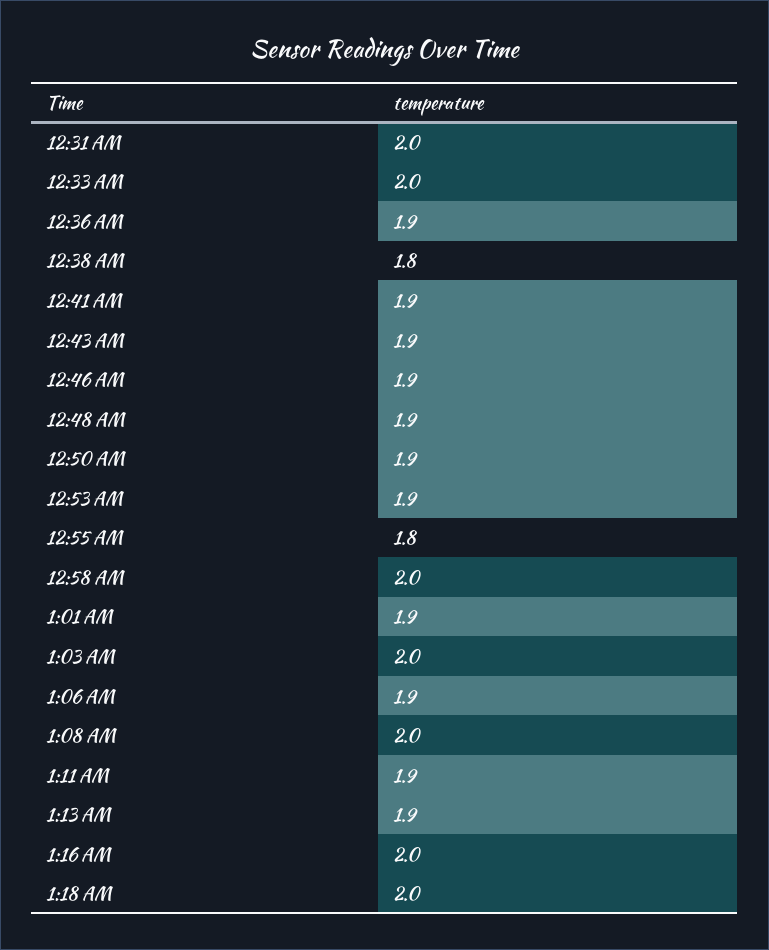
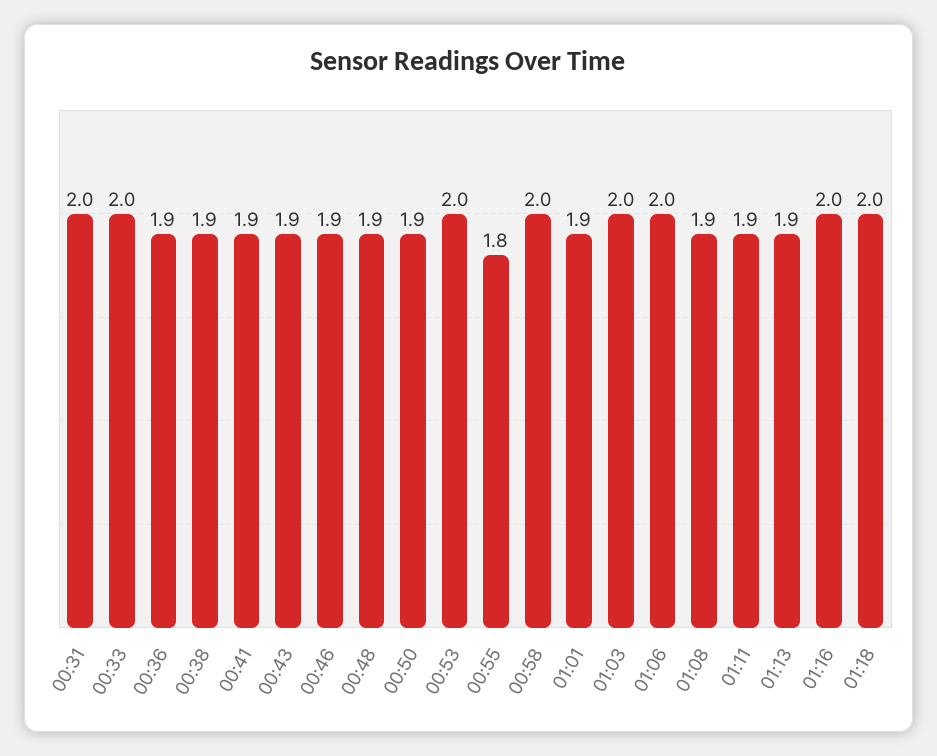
12:38 AM: 1.8 -> 1.9
12:53 AM: 1.9 -> 2
1:06 AM: 1.9 -> 2
1:08 AM: 2 -> 1.9

